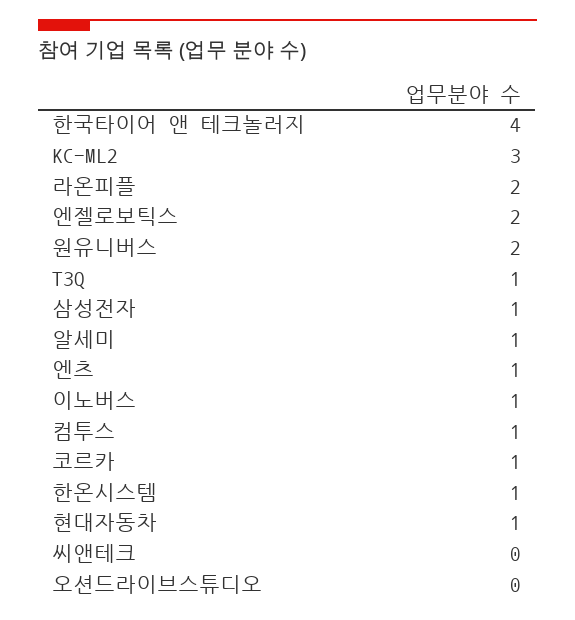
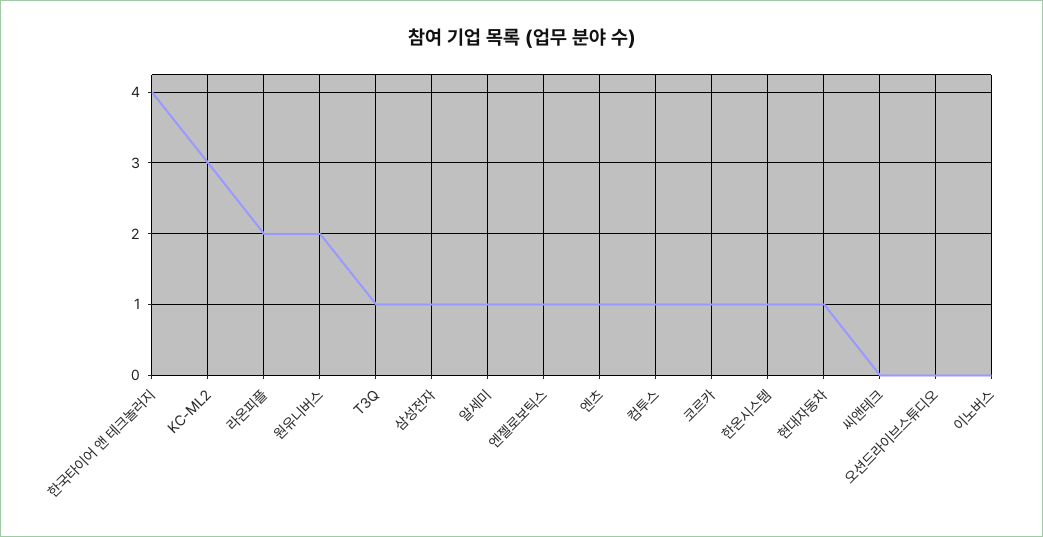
엔젤로보틱스: 2 -> 1
이노버스: 1 -> 0

